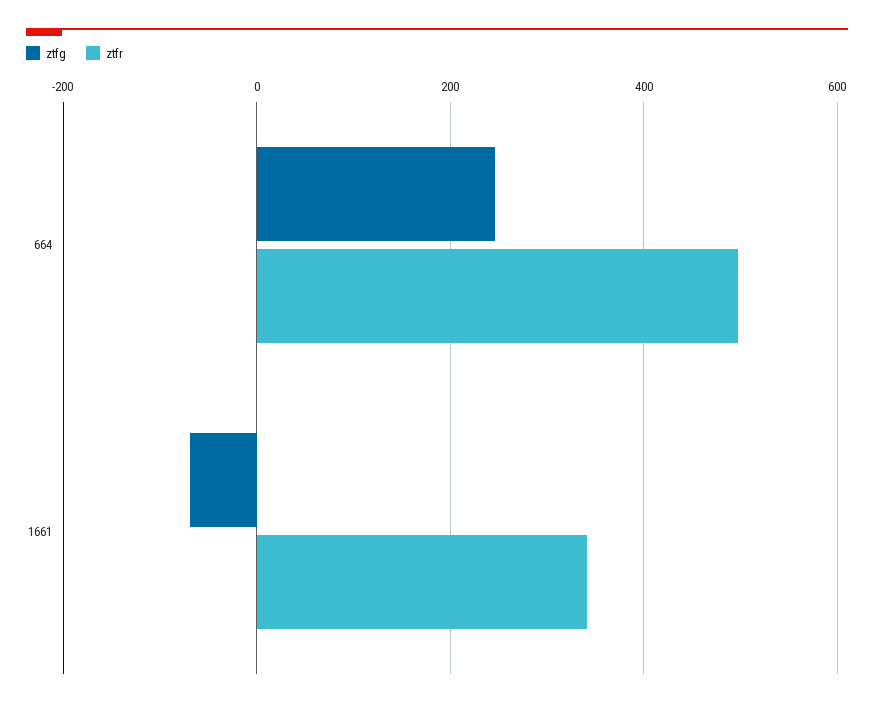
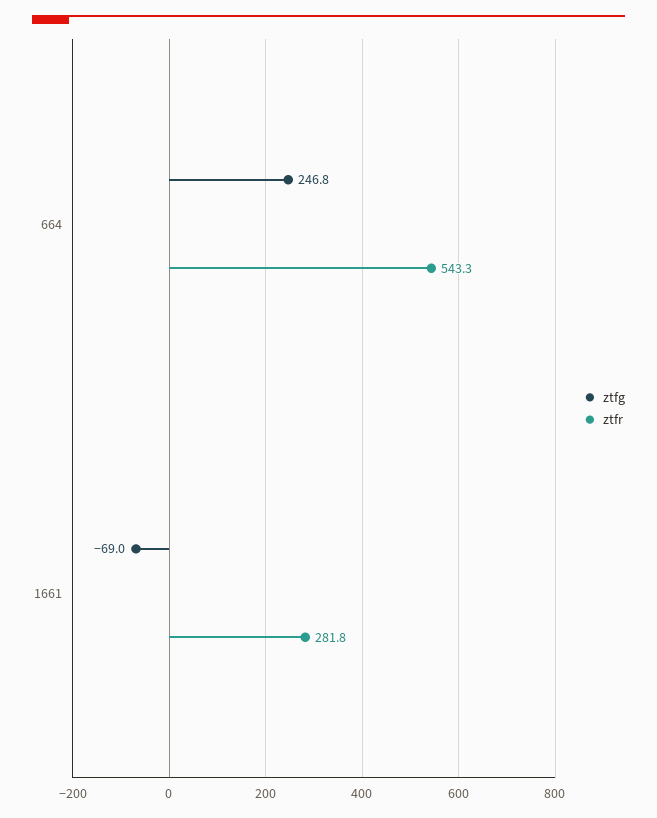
ztfr, 664: 500 -> 543.3
ztfr, 1661: 340 -> 281.8

